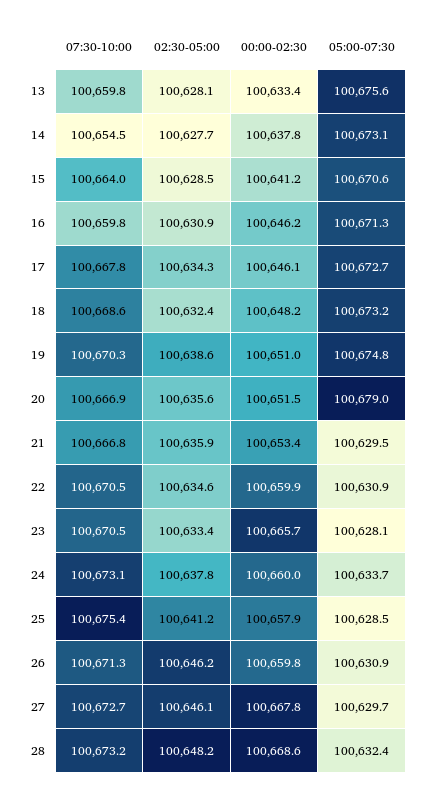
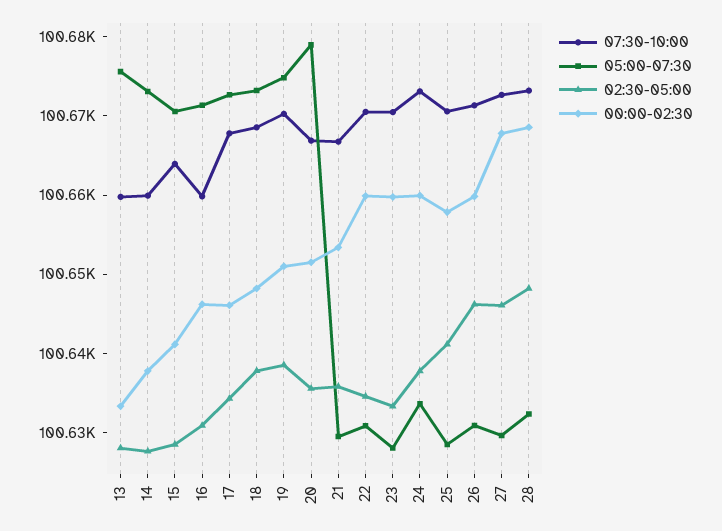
07:30-10:00, 14: 100654.5 -> 100660
02:30-05:00, 18: 100632.4 -> 100638
00:00-02:30, 23: 100665.7 -> 100660
07:30-10:00, 25: 100675.4 -> 100670

